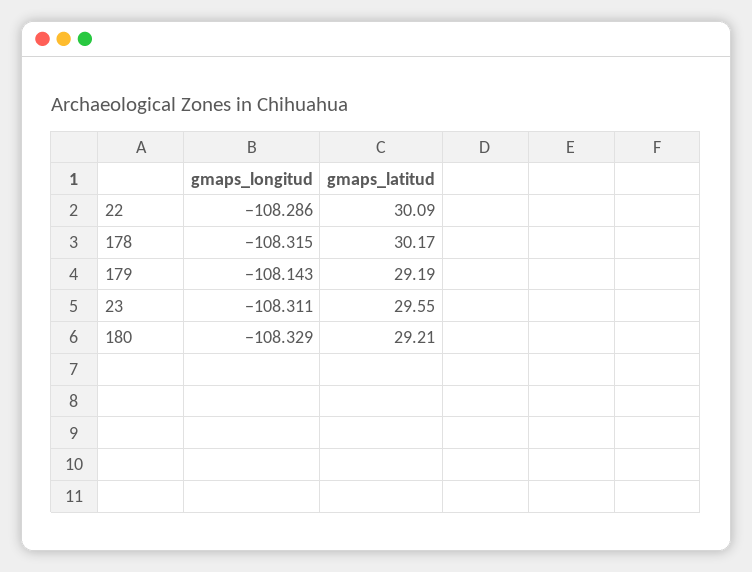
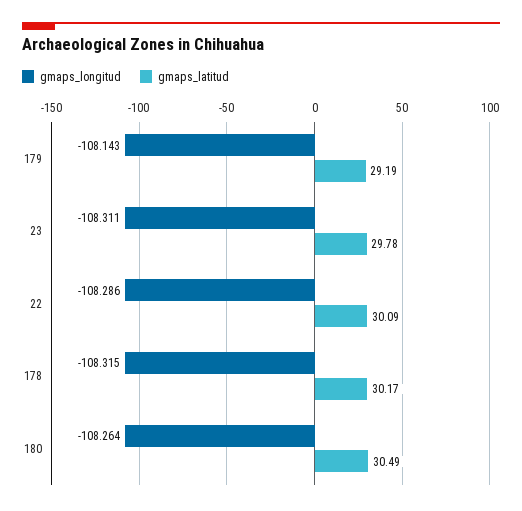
gmaps_latitud, 23: 29.55 -> 29.78
gmaps_longitud, 180: -108.329 -> -108.264
gmaps_latitud, 180: 29.21 -> 30.49

